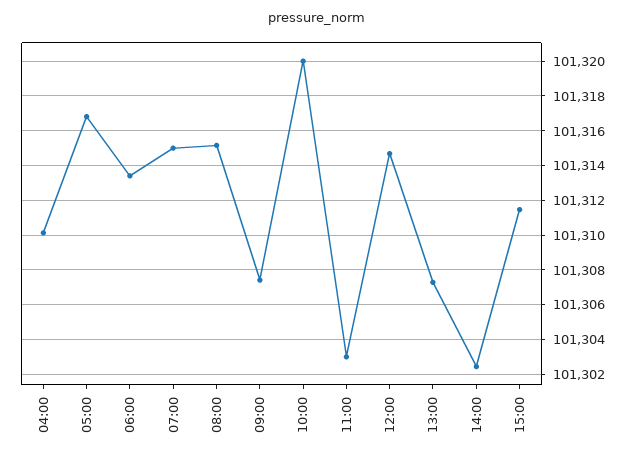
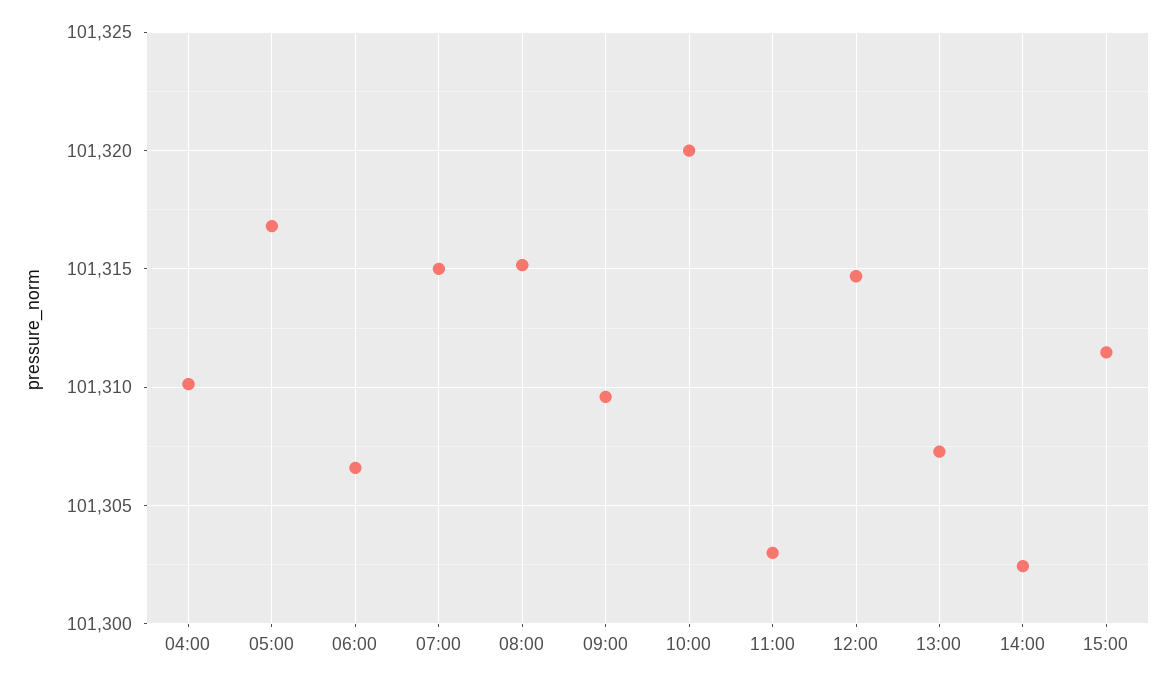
06:00: 101313.5 -> 101306.5
09:00: 101307.5 -> 101309.5

